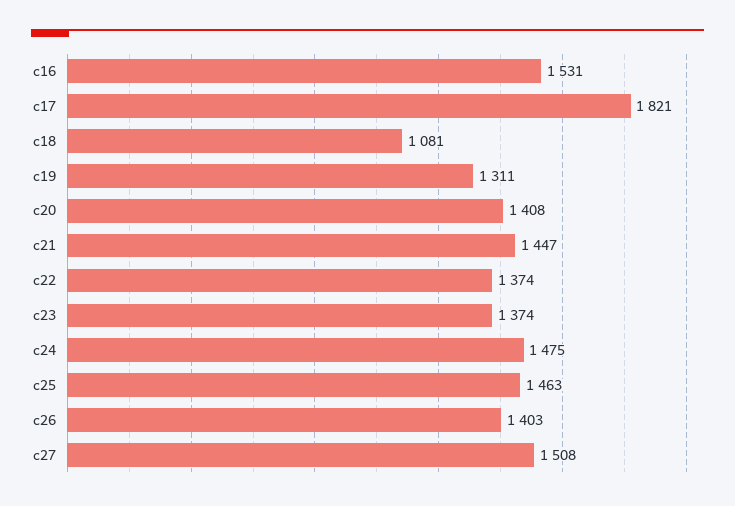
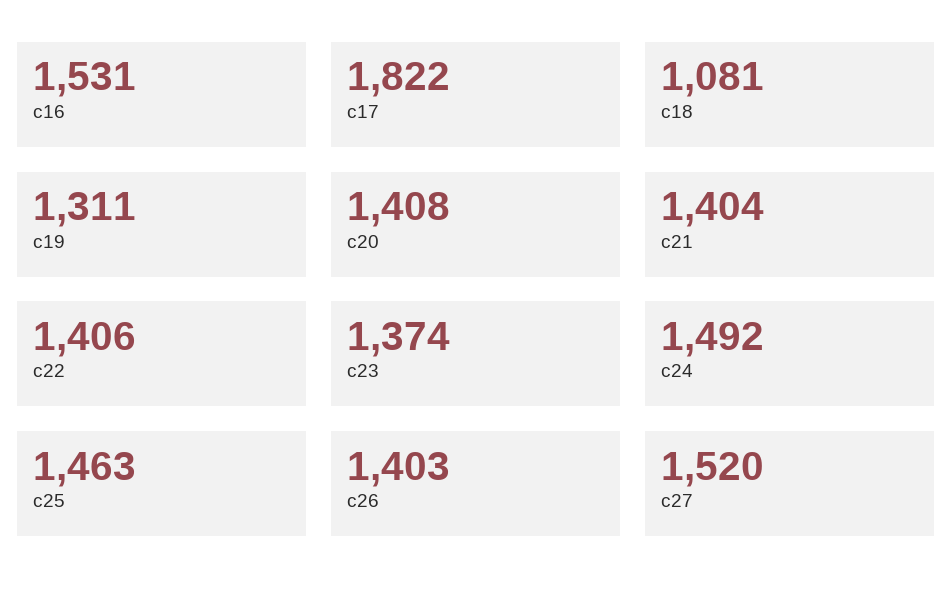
c17: 1821 -> 1822
c21: 1447 -> 1404
c22: 1374 -> 1406
c24: 1475 -> 1492
c27: 1508 -> 1520

